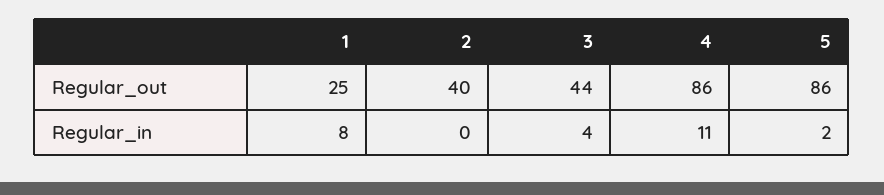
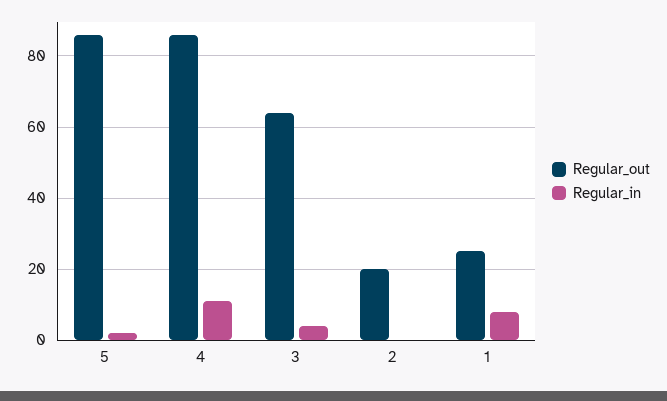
Regular_out, 2: 40 -> 20
Regular_out, 3: 44 -> 65

